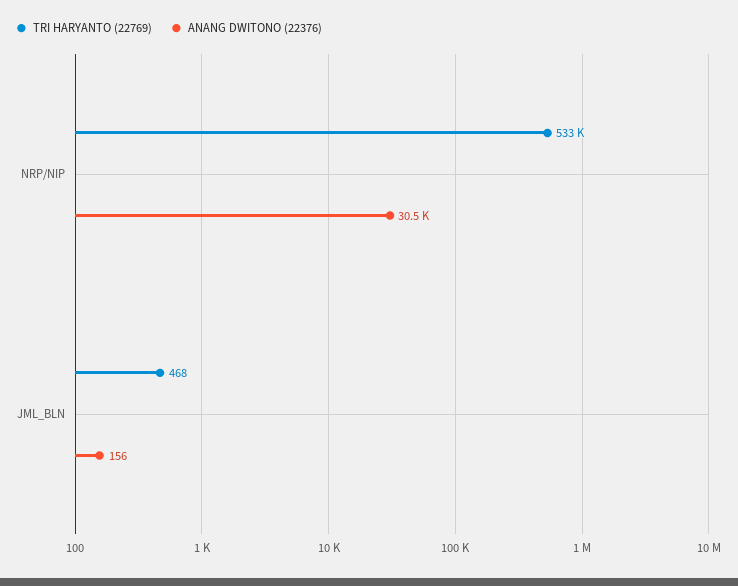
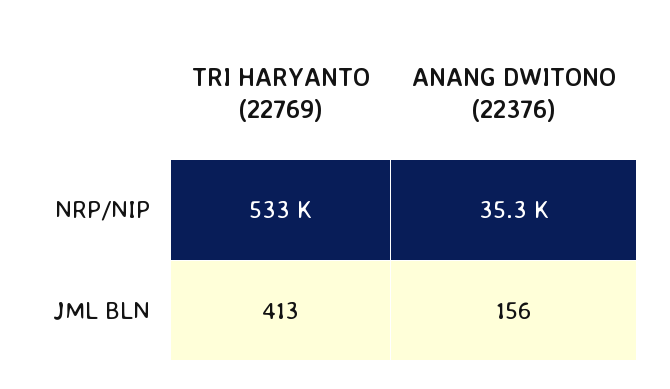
ANANG DWITONO (22376), NRP/NIP: 30500 -> 35300
TRI HARYANTO (22769), JML_BLN: 468 -> 413

